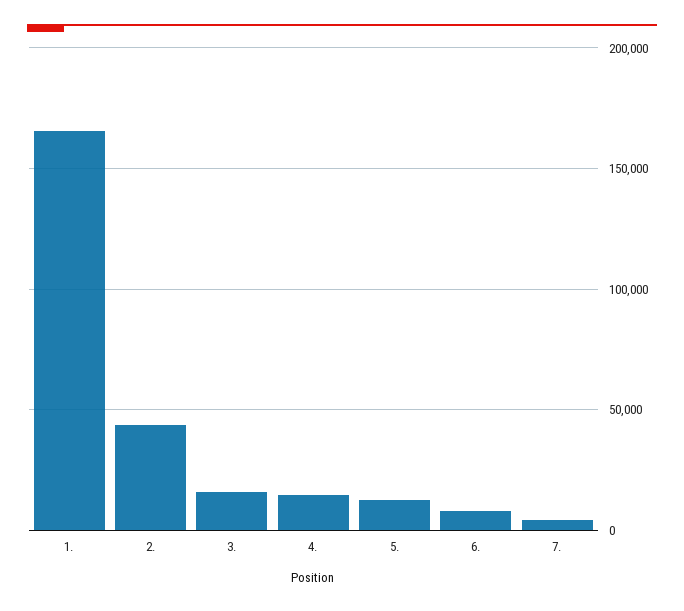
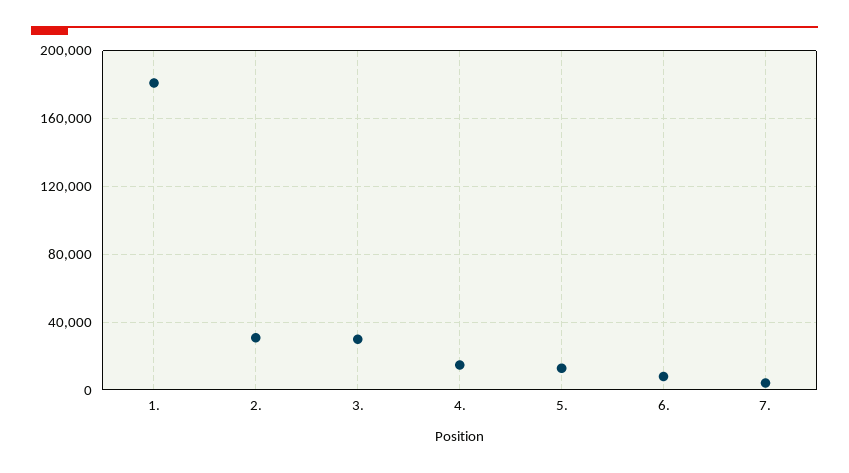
1.: 165000 -> 180000
2.: 45000 -> 30000
3.: 15000 -> 30000

